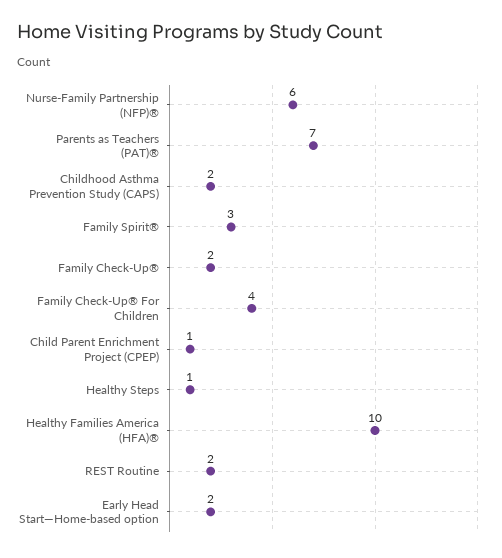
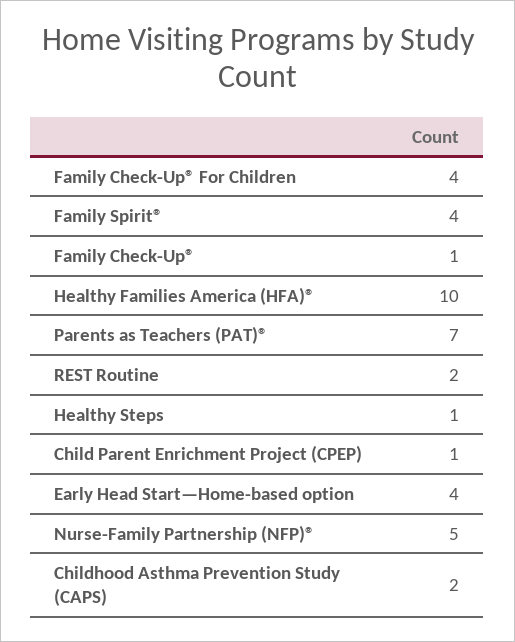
Nurse-Family Partnership (NFP)®: 6 -> 5
Family Spirit®: 3 -> 4
Family Check-Up®: 2 -> 1
Early Head Start—Home-based option: 2 -> 4

